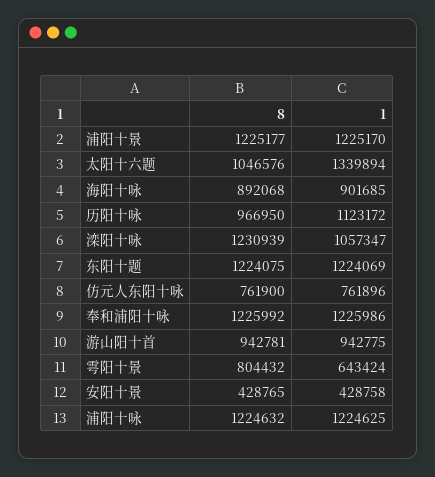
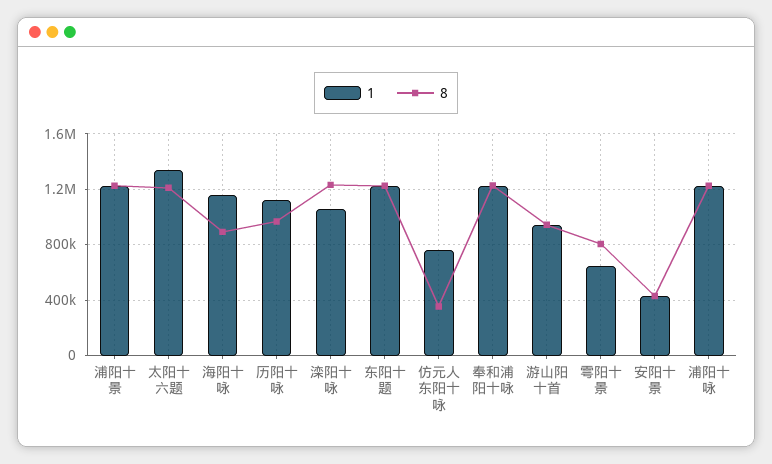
8, 太阳十六题: 1046576 -> 1200000
1, 海阳十咏: 901685 -> 1150000
8, 仿元人东阳十咏: 761900 -> 350000

